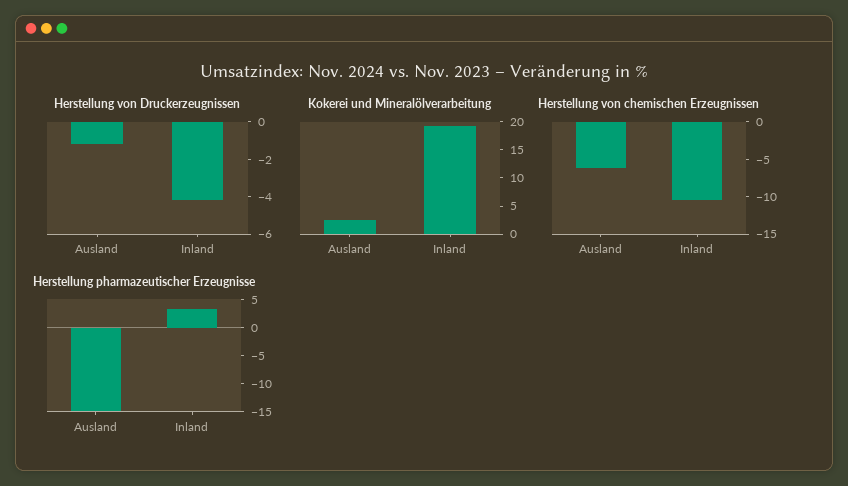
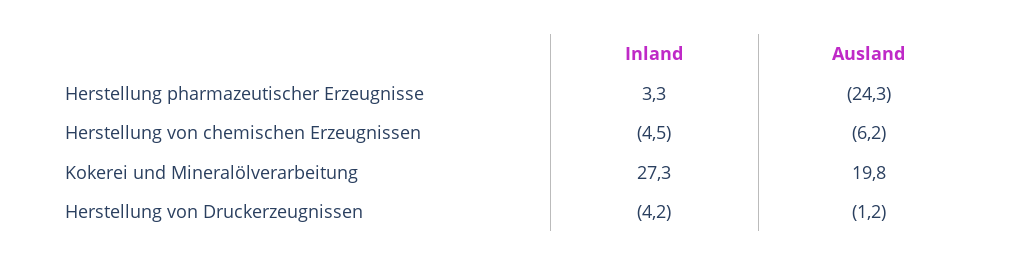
Kokerei und Mineralölverarbeitung, Ausland: 2.5 -> 19.8
Kokerei und Mineralölverarbeitung, Inland: 20 -> 27.3
Herstellung von chemischen Erzeugnissen, Inland: -10 -> -4.5
Herstellung pharmazeutischer Erzeugnisse, Ausland: -15 -> -24.3

